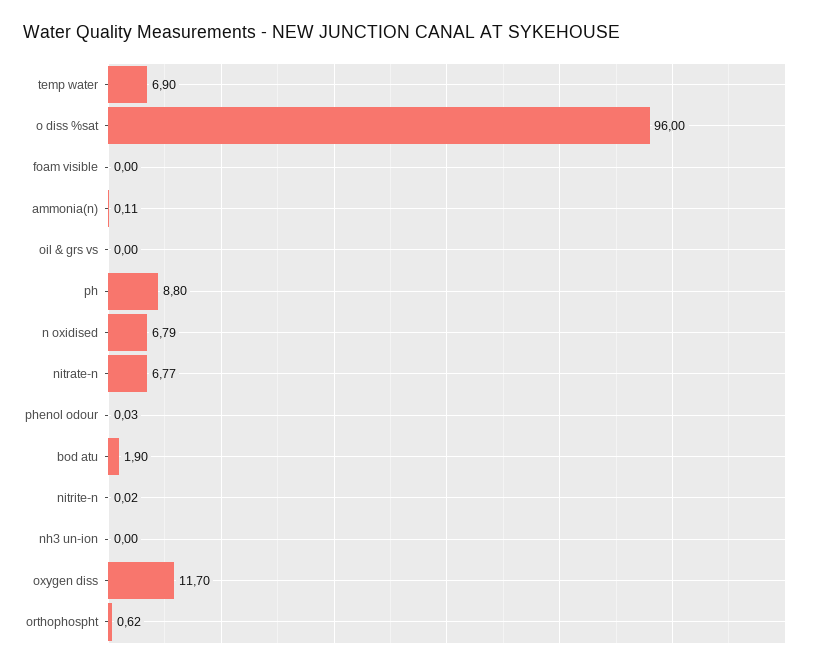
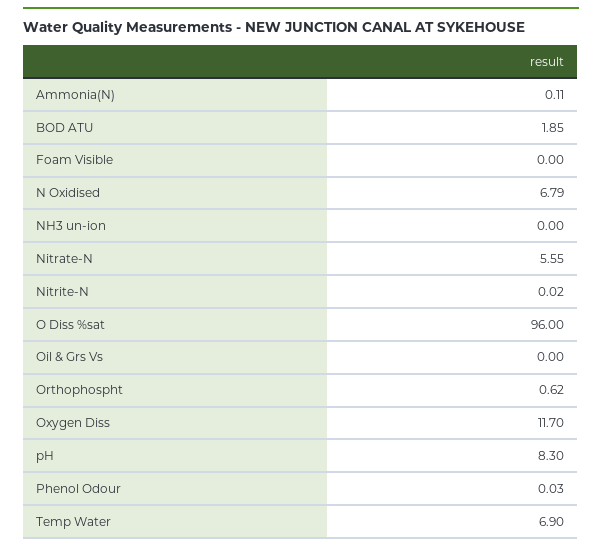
ph: 8.8 -> 8.3
nitrate-n: 6.77 -> 5.55
bod atu: 1.9 -> 1.85

